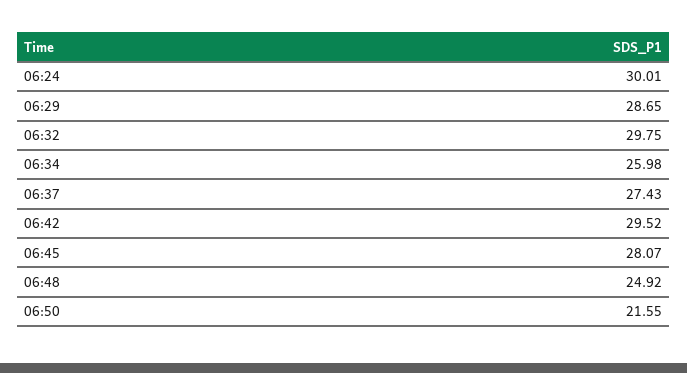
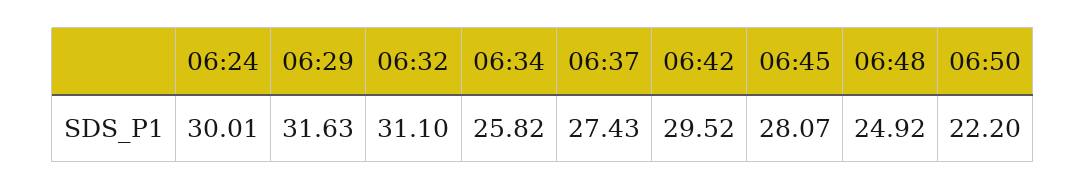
06:29: 28.65 -> 31.63
06:32: 29.75 -> 31.1
06:34: 25.98 -> 25.82
06:50: 21.55 -> 22.2

